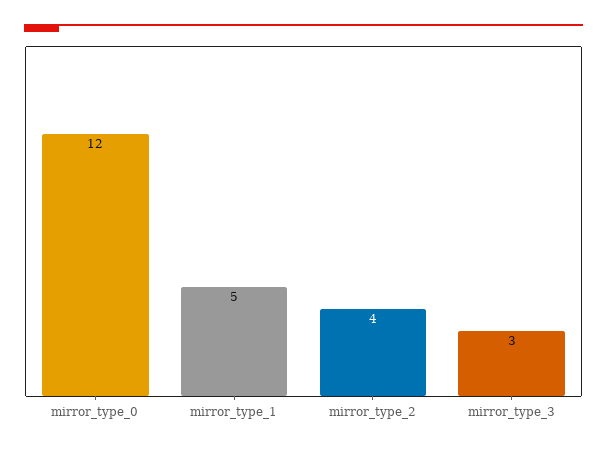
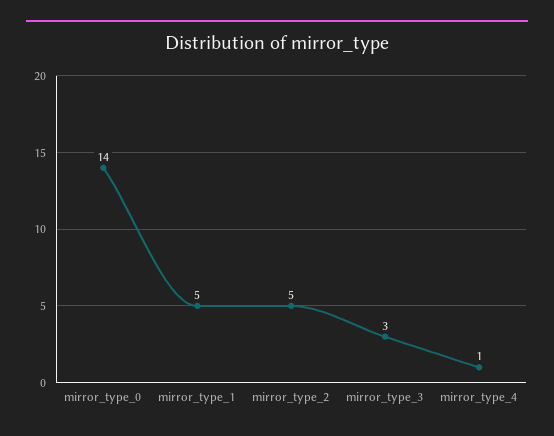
mirror_type_0: 12 -> 14
mirror_type_2: 4 -> 5
mirror_type_4: none -> 1

